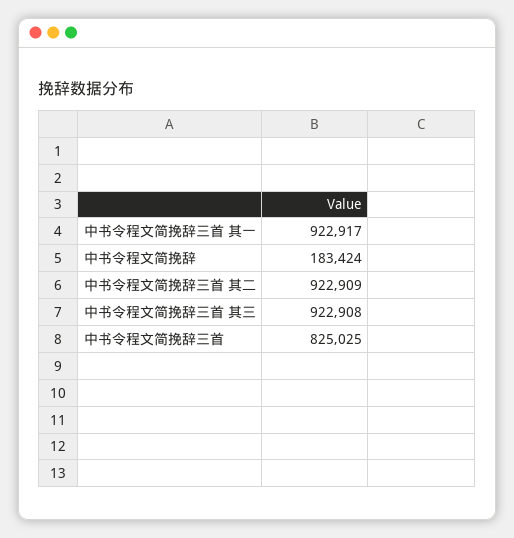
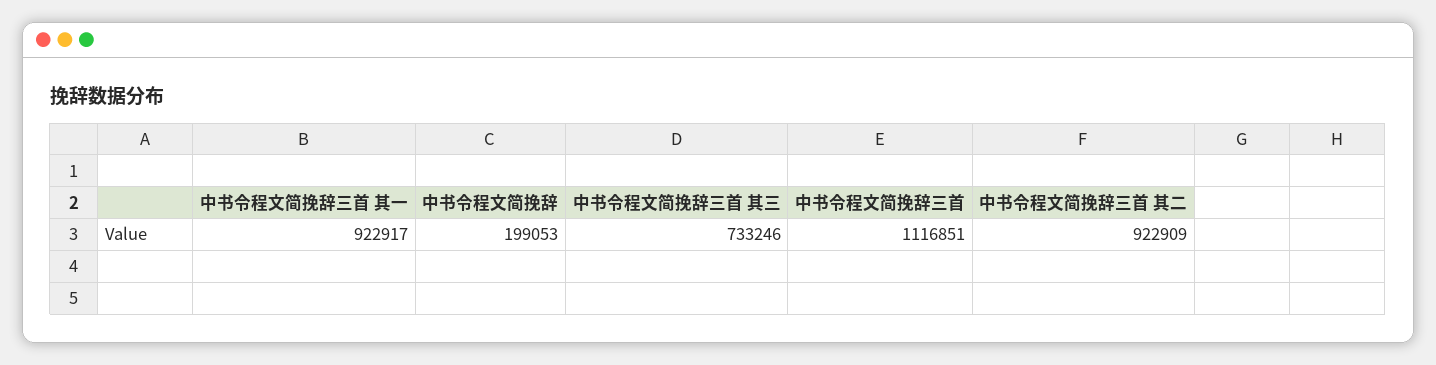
中书令程文简挽辞: 183424 -> 199053
中书令程文简挽辞三首 其三: 922908 -> 733246
中书令程文简挽辞三首: 825025 -> 1116851

